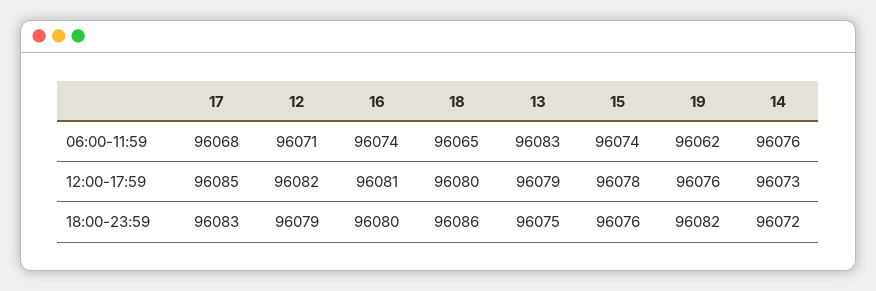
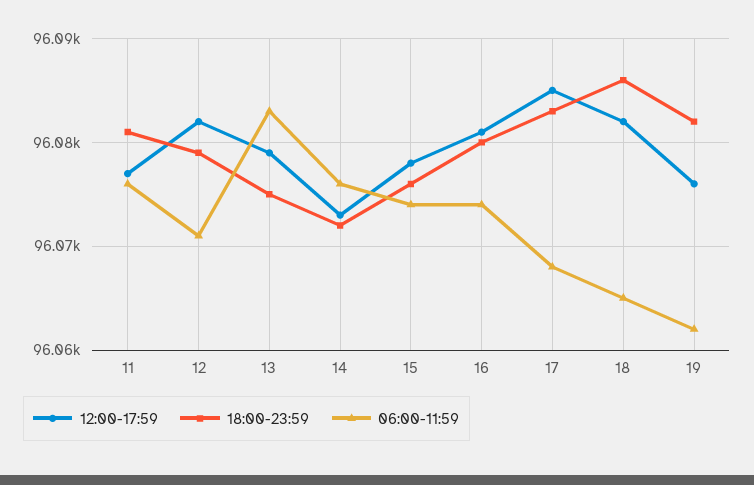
12:00-17:59, 18: 96080 -> 96082
12:00-17:59, 11: none -> 96077
18:00-23:59, 11: none -> 96081
06:00-11:59, 11: none -> 96076

